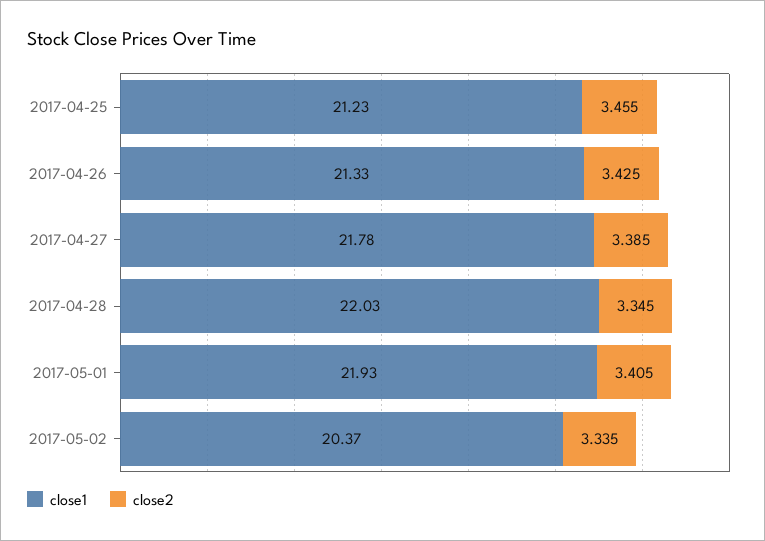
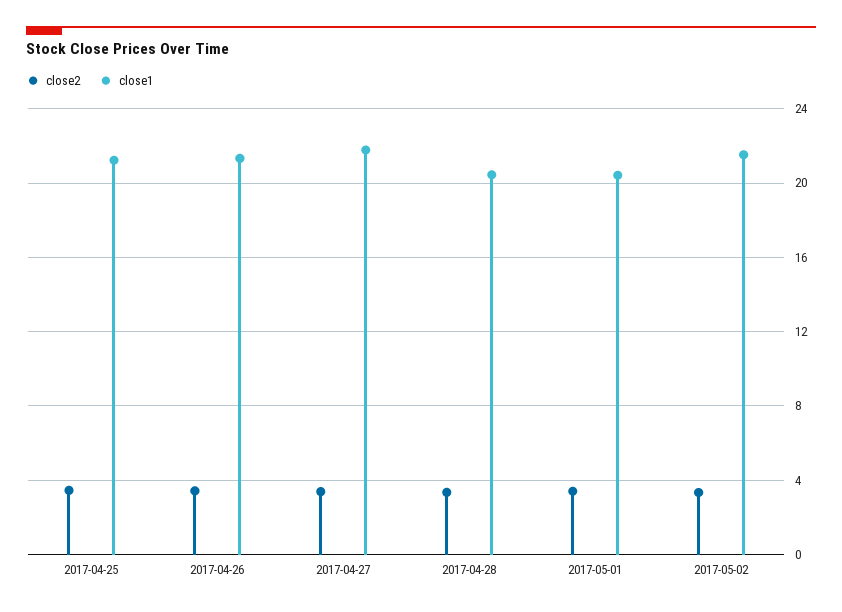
close1, 2017-04-28: 22.03 -> 20.5
close1, 2017-05-01: 21.93 -> 20.5
close1, 2017-05-02: 20.37 -> 21.5

